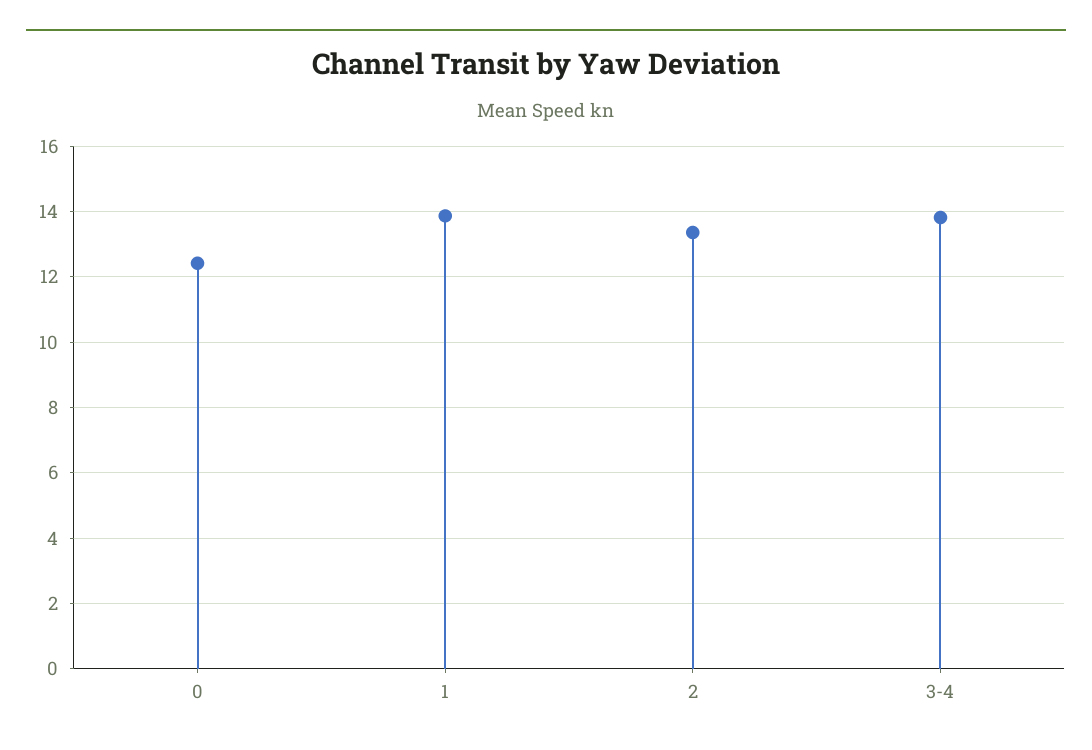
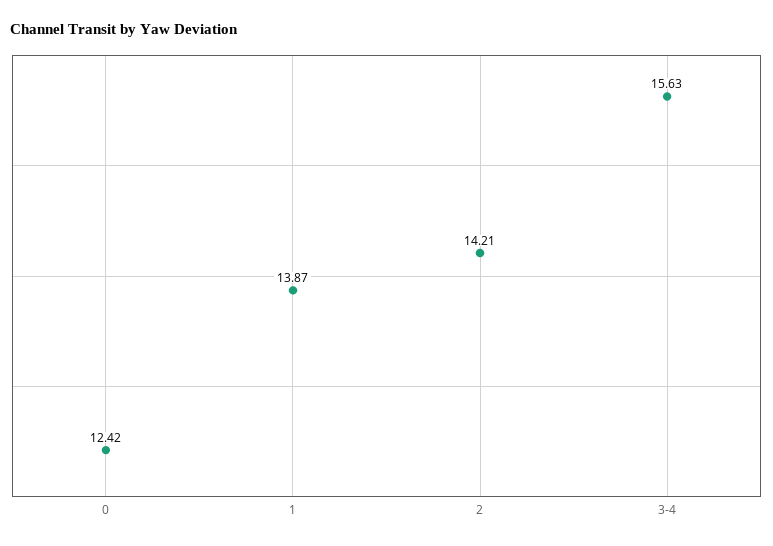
2: 13.4 -> 14.21
3-4: 13.8 -> 15.63

